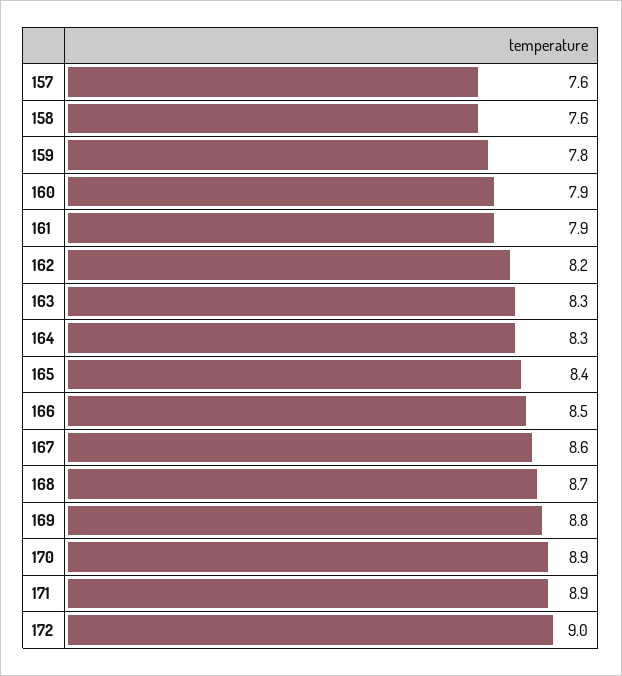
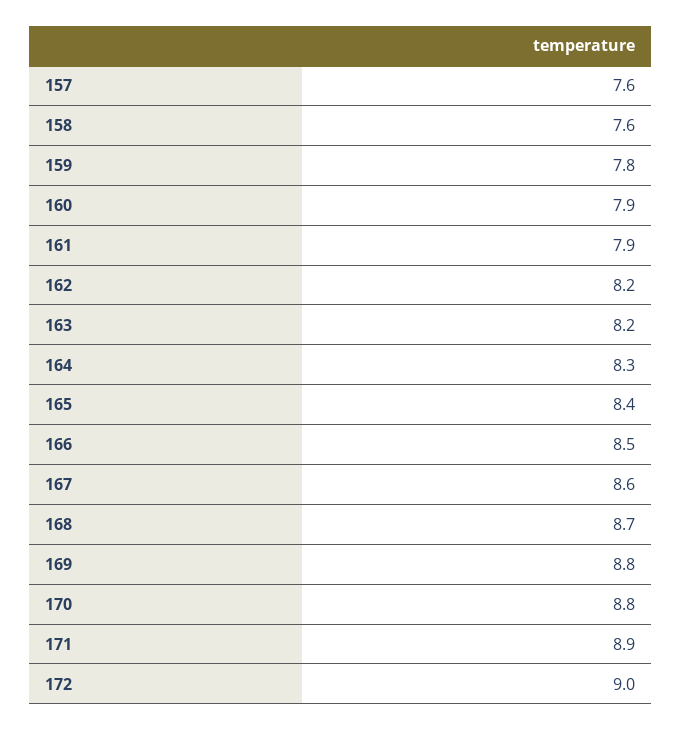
163: 8.3 -> 8.2
170: 8.9 -> 8.8

